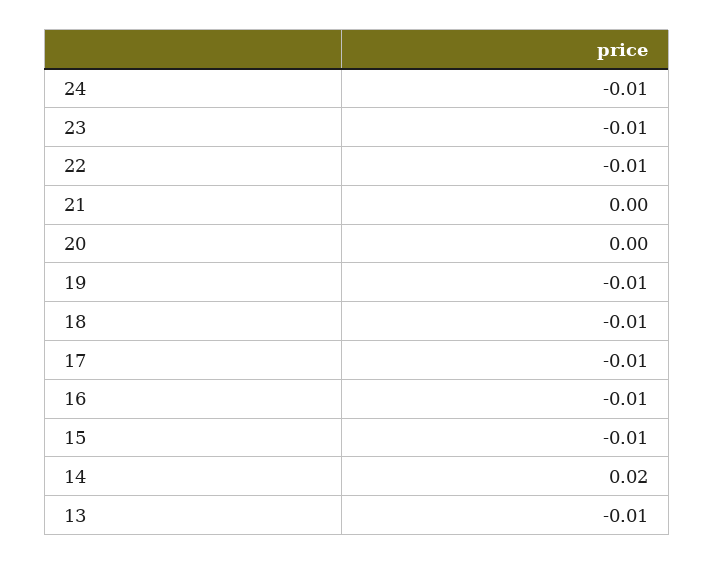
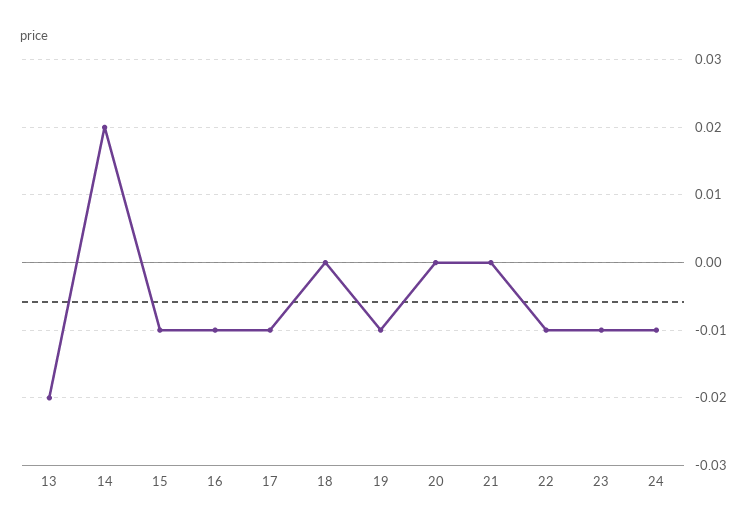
18: -0.01 -> 0
13: -0.01 -> -0.02

